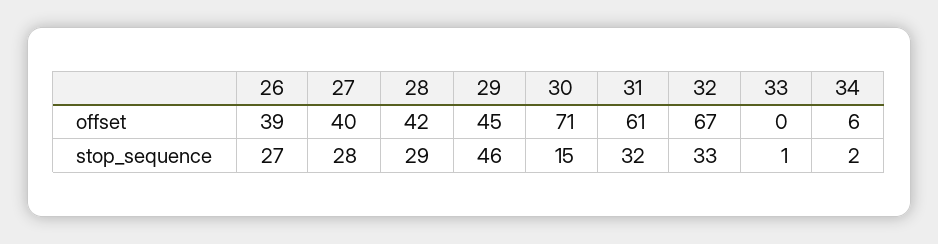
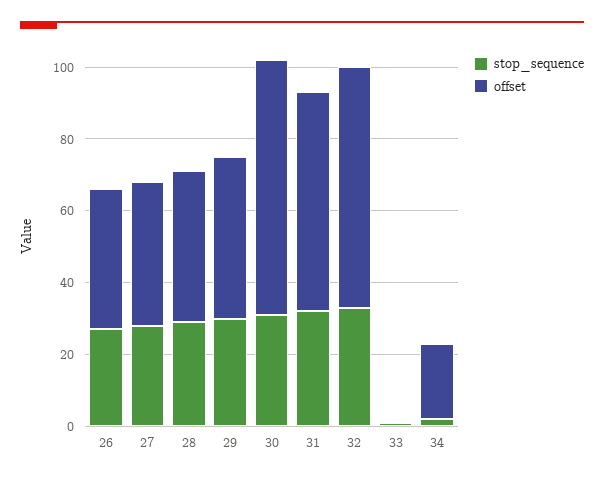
offset, 34: 6 -> 20
stop_sequence, 29: 46 -> 30
stop_sequence, 30: 15 -> 30

